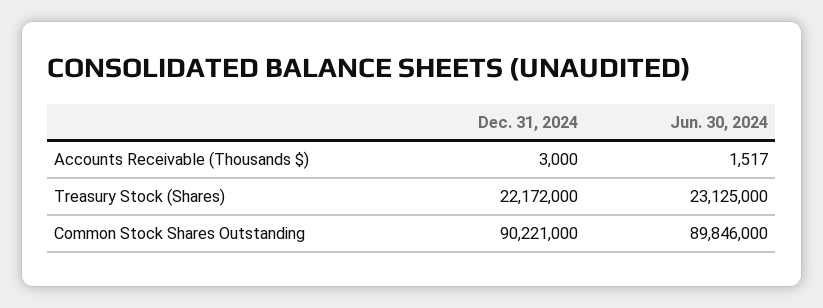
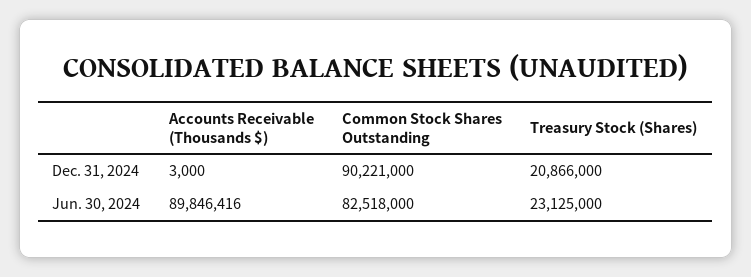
Jun. 30, 2024, Accounts Receivable (Thousands $): 1517 -> 89846416
Dec. 31, 2024, Treasury Stock (Shares): 22172000 -> 20866000
Jun. 30, 2024, Common Stock Shares Outstanding: 89846000 -> 82518000

